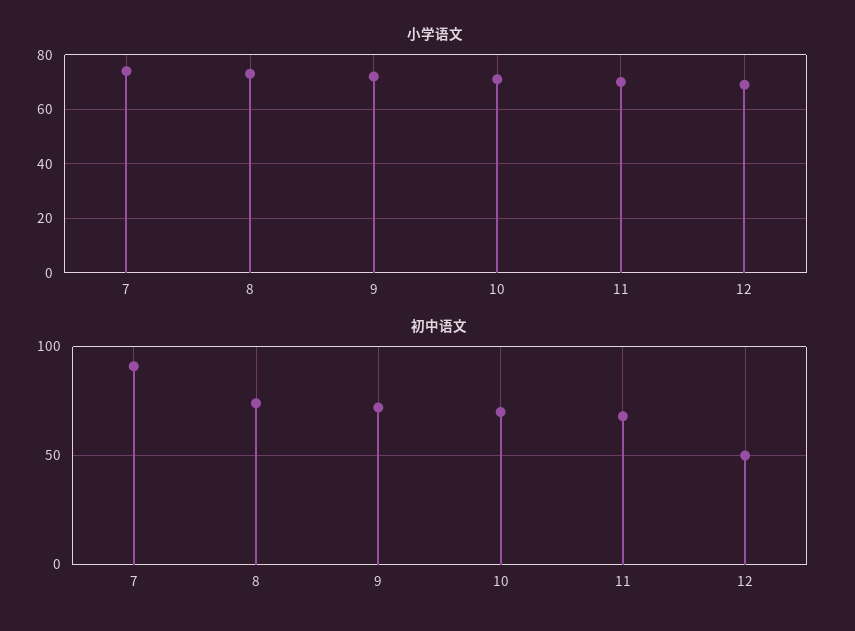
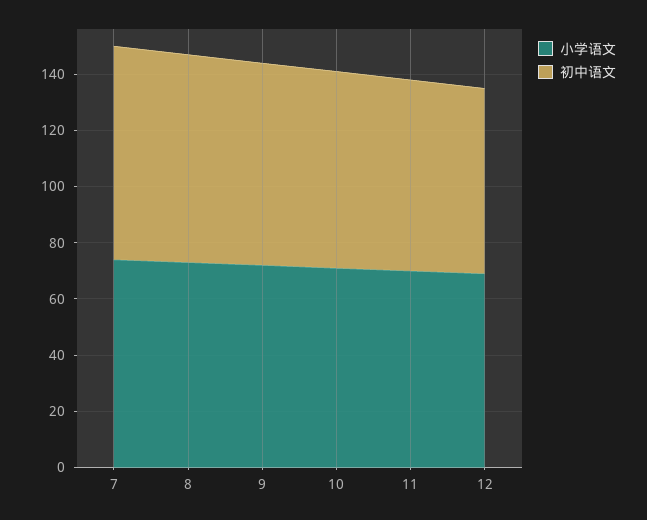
初中语文, 7: 90 -> 75
初中语文, 12: 50 -> 65

